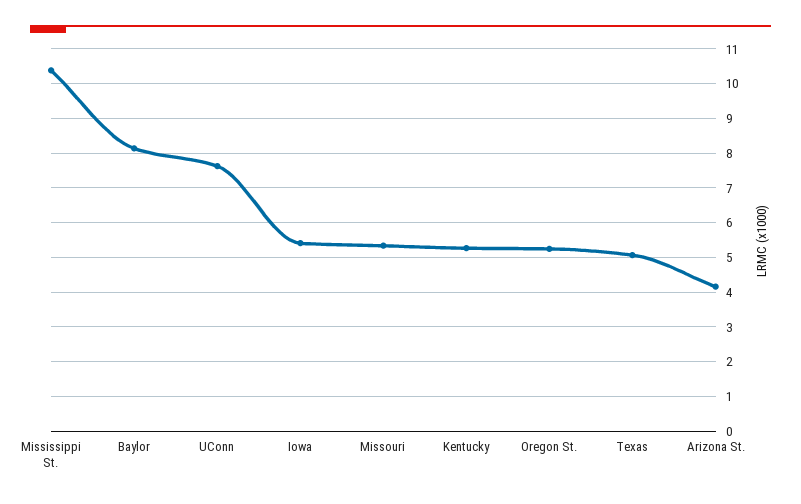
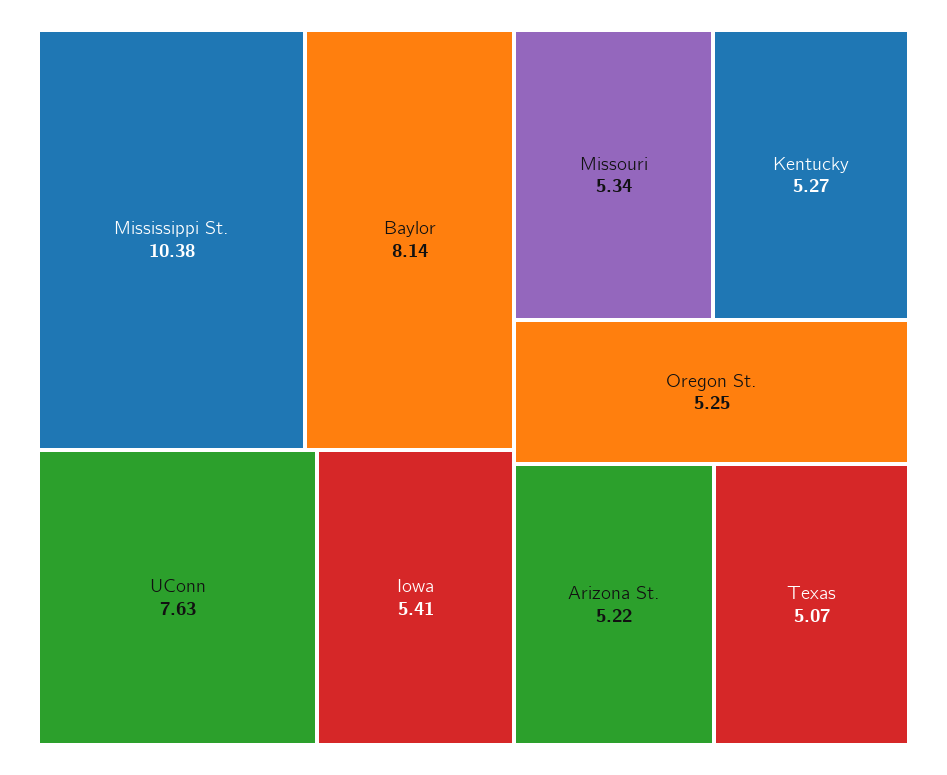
Arizona St.: 4.2 -> 5.22

